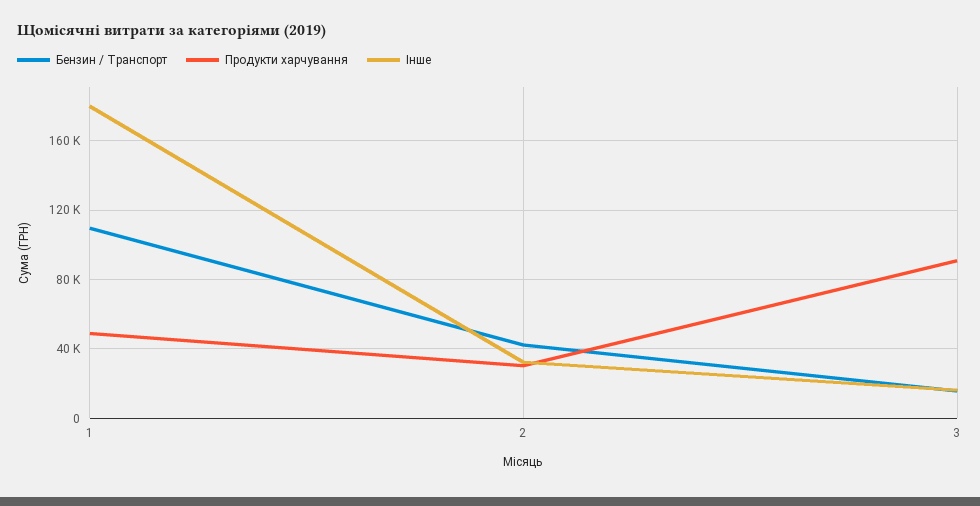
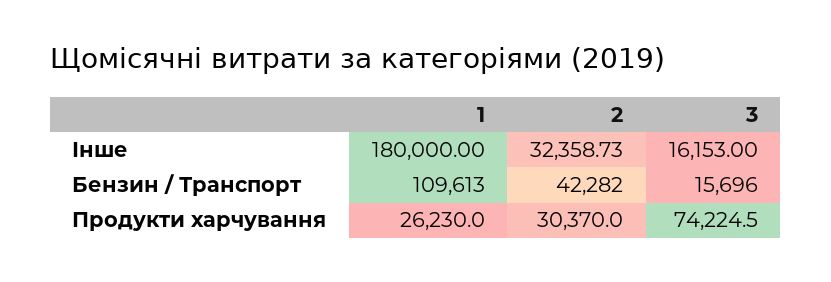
Продукти харчування, 1: 50000 -> 26230
Продукти харчування, 3: 90000 -> 74224.5

